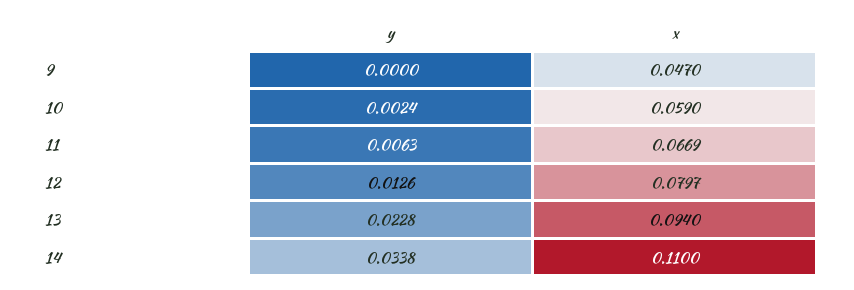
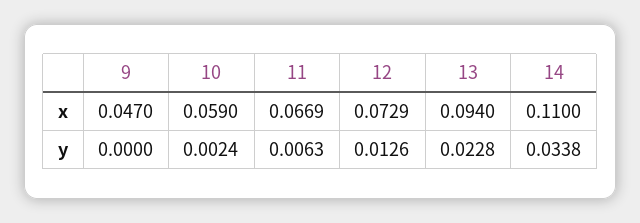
x, 12: 0.0797 -> 0.0729

